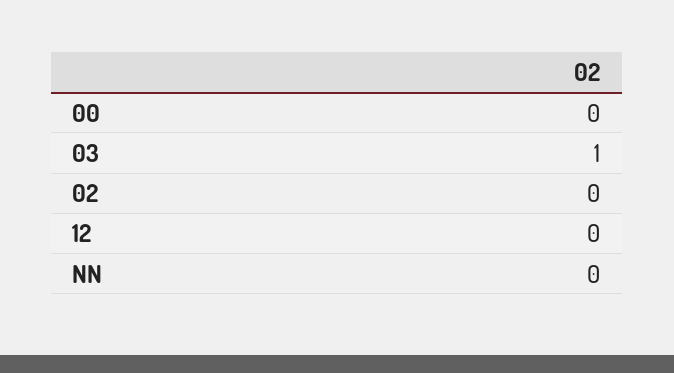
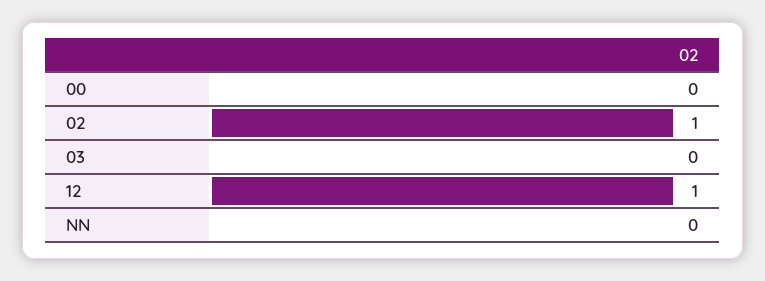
03: 1 -> 0
02: 0 -> 1
12: 0 -> 1

